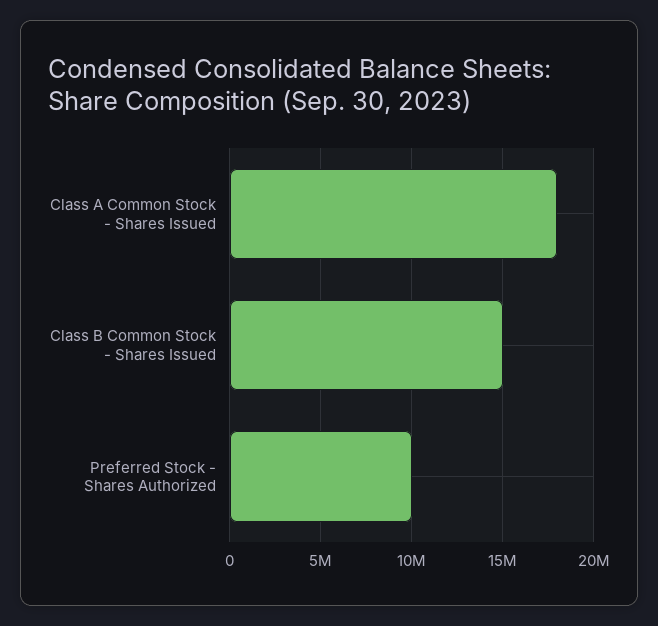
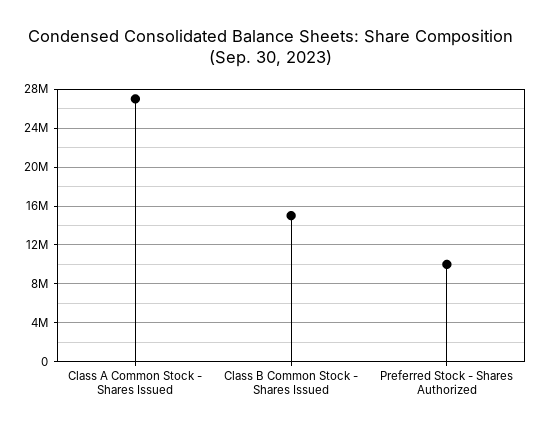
Class A Common Stock - Shares Issued: 18000000 -> 27000000

